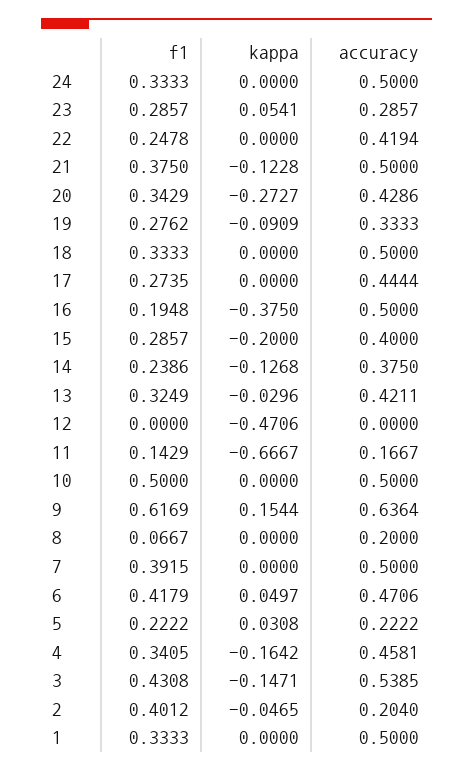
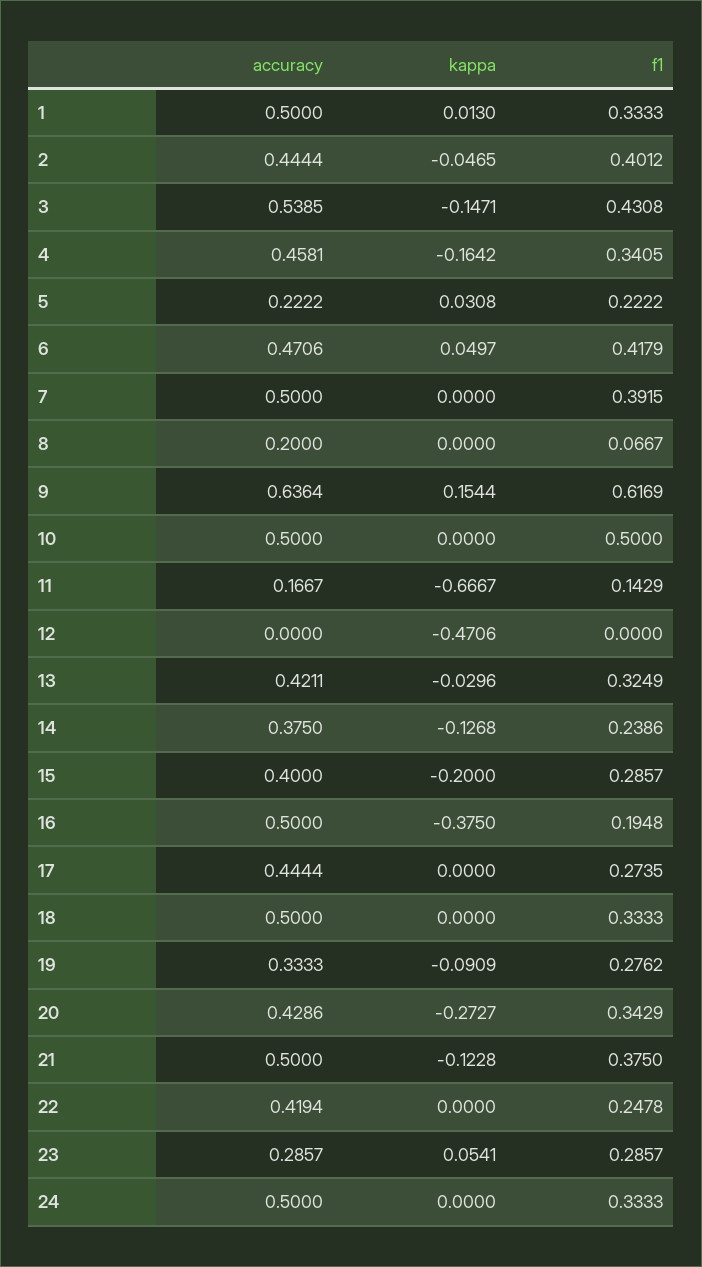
accuracy, 2: 0.204 -> 0.4444
kappa, 1: 0 -> 0.013

